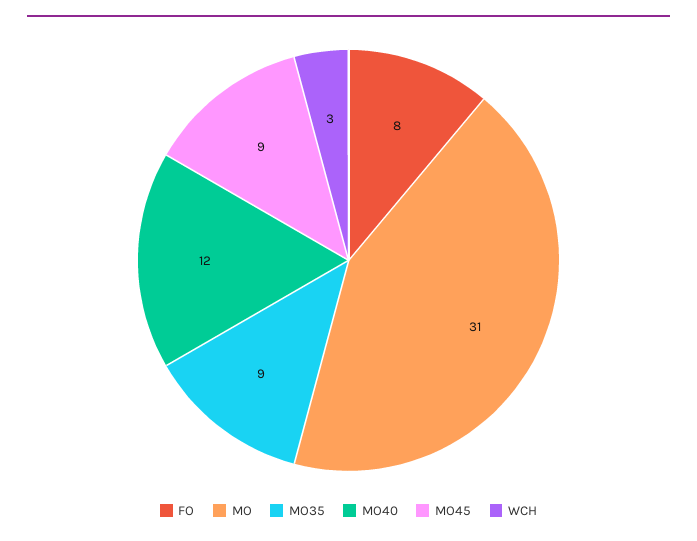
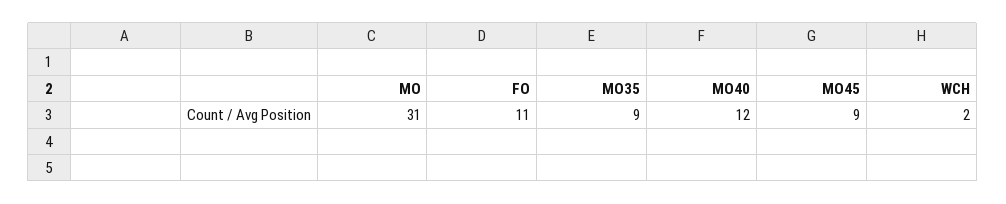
FO: 8 -> 11
WCH: 3 -> 2

